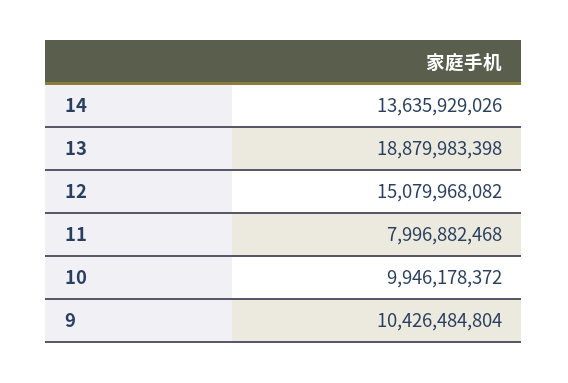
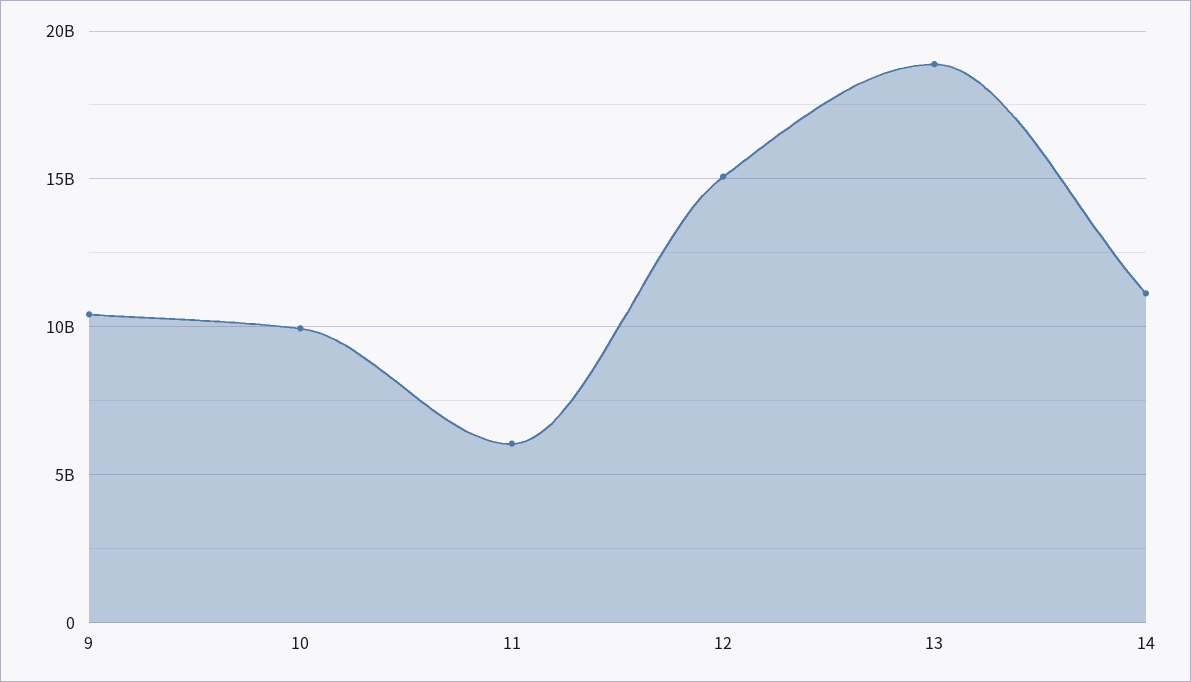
14: 13635929026 -> 11000000000
11: 7996882468 -> 6000000000

